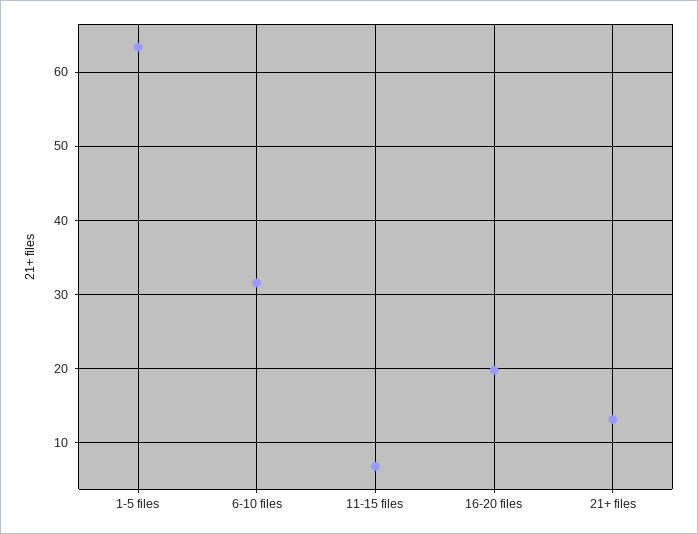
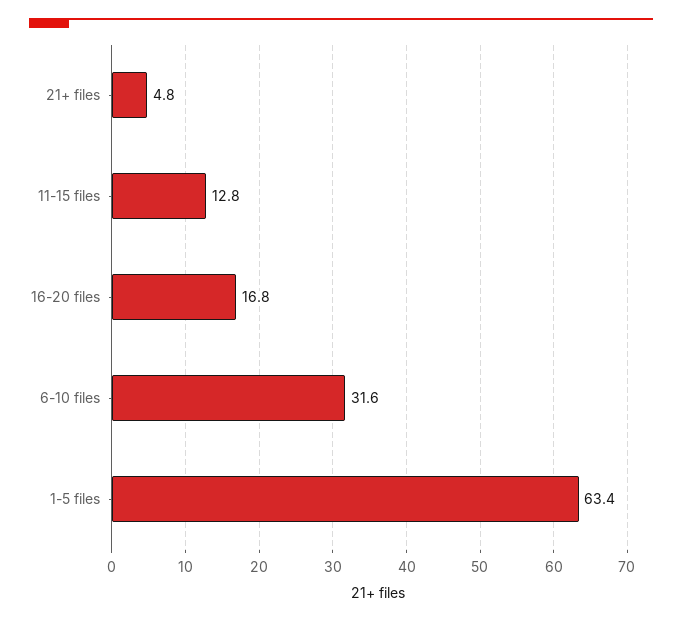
11-15 files: 7 -> 12.8
16-20 files: 20 -> 16.8
21+ files: 13 -> 4.8

